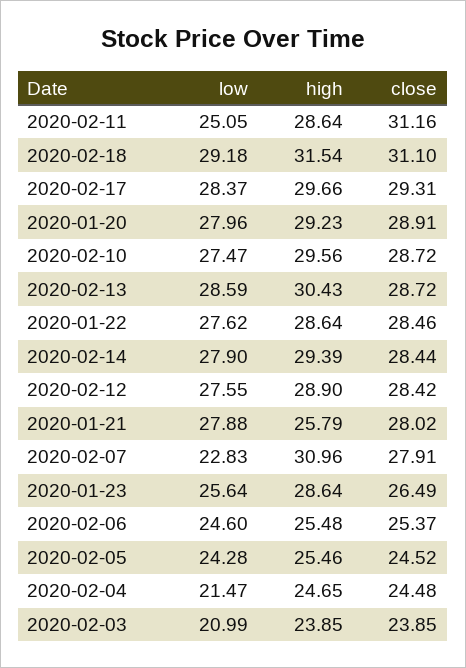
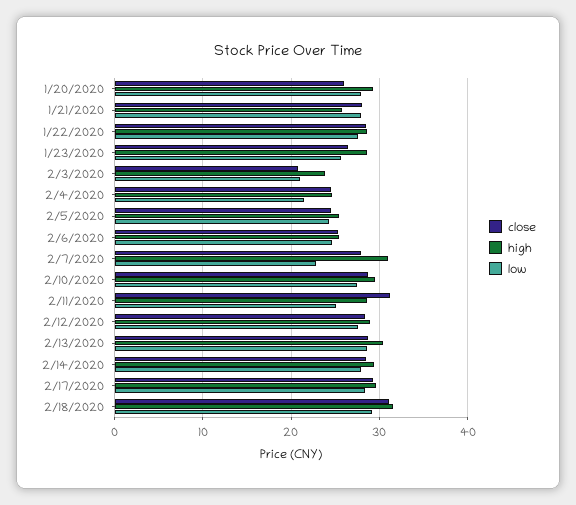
close, 2020-01-20: 28.91 -> 26
close, 2020-02-03: 23.85 -> 21

